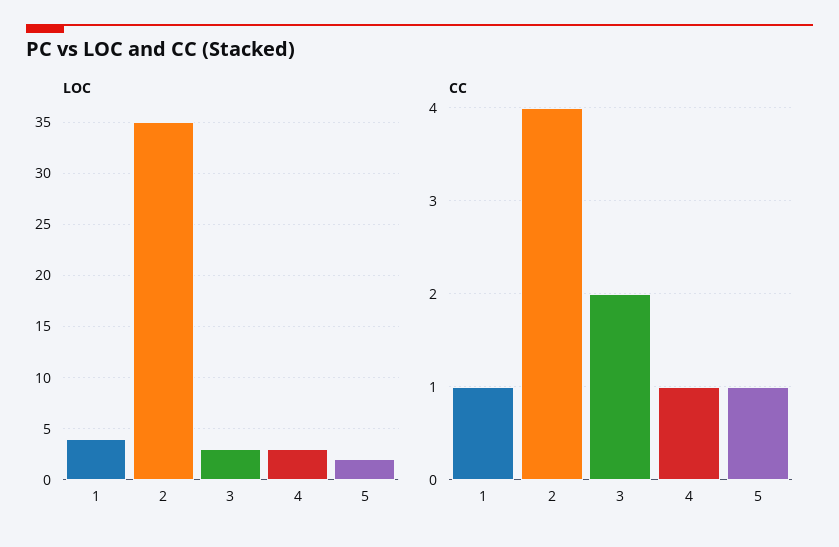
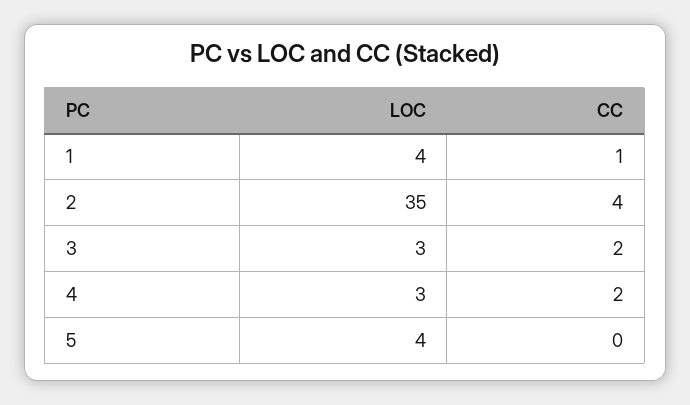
LOC, 5: 2 -> 4
CC, 4: 1 -> 2
CC, 5: 1 -> 0

